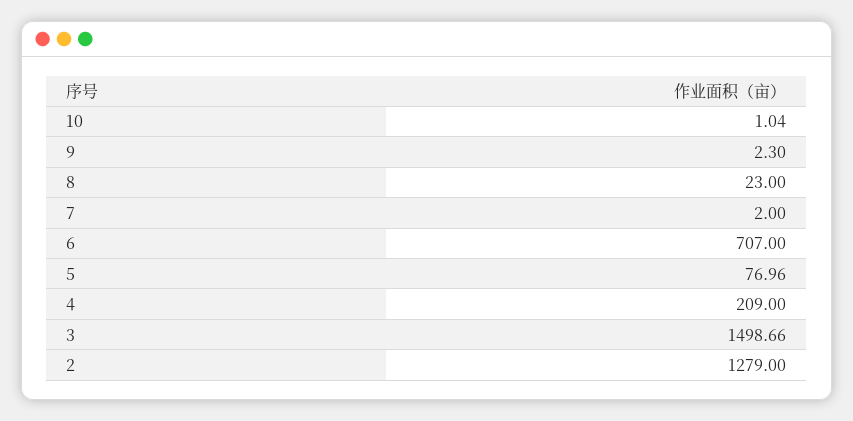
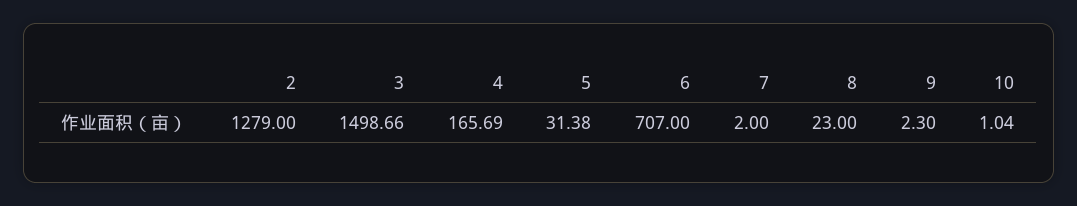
5: 76.96 -> 31.38
4: 209 -> 165.69

